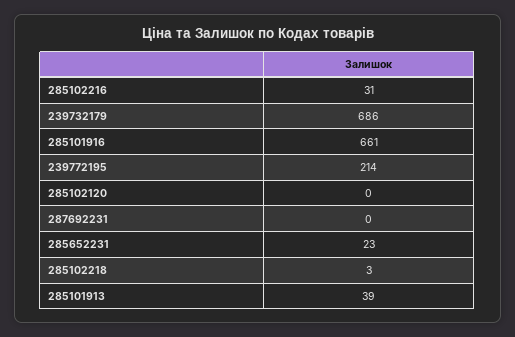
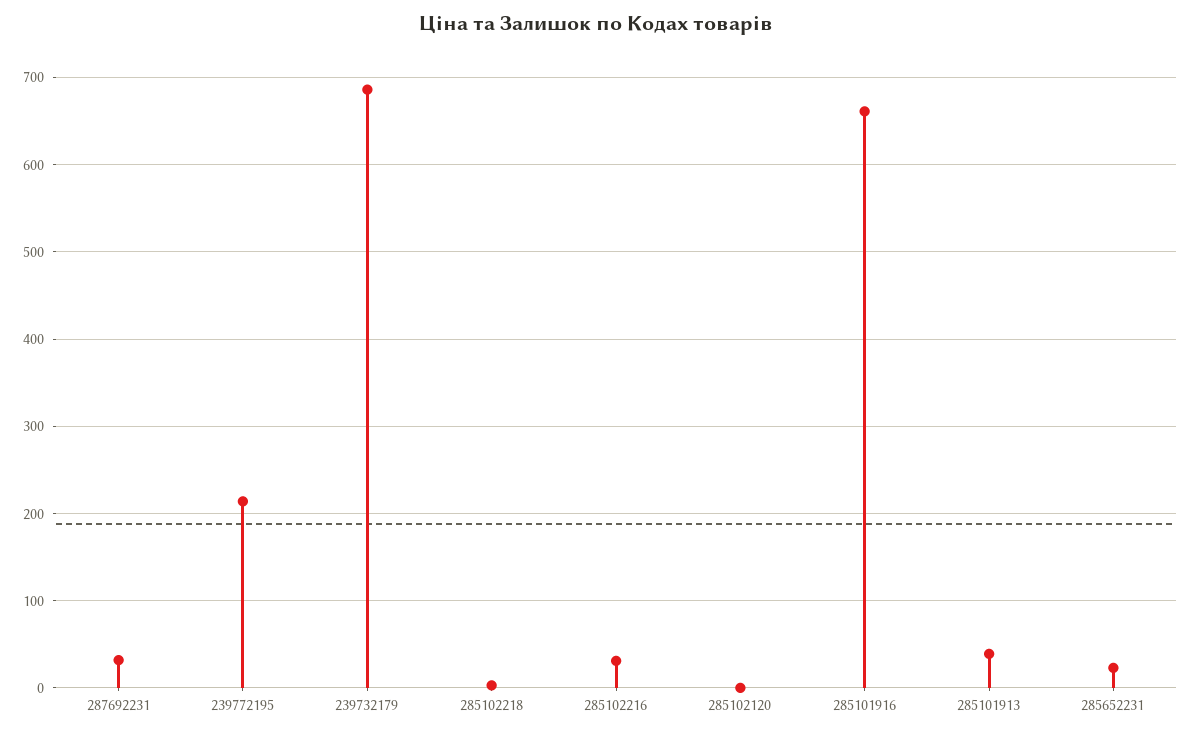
287692231: 0 -> 30

